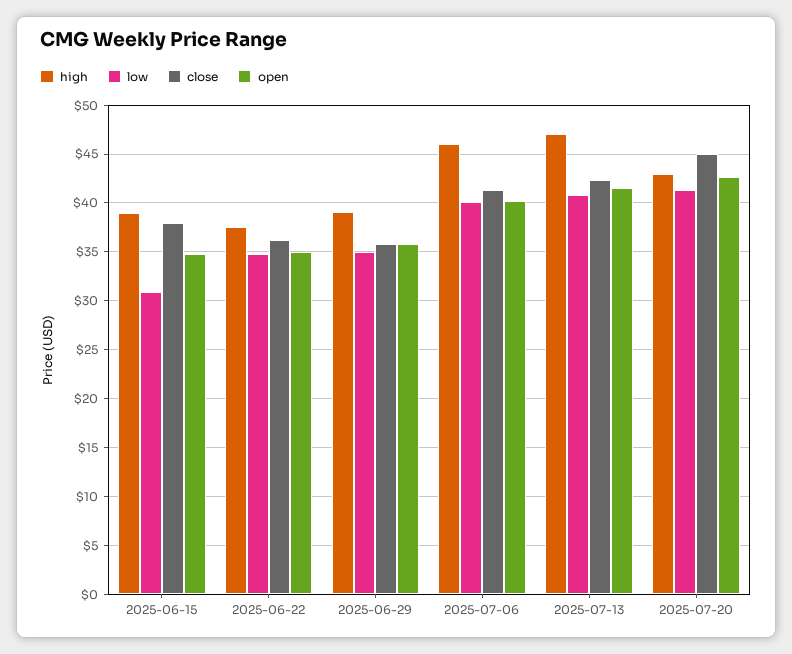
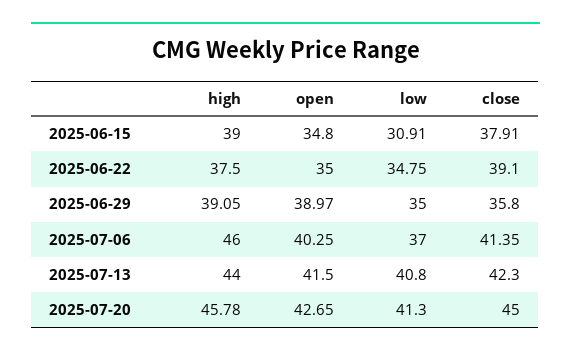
close, 2025-06-22: 36 -> 39.1
open, 2025-06-29: 36 -> 38.97
low, 2025-07-06: 40 -> 37
high, 2025-07-13: 47 -> 44
high, 2025-07-20: 43 -> 45.78

